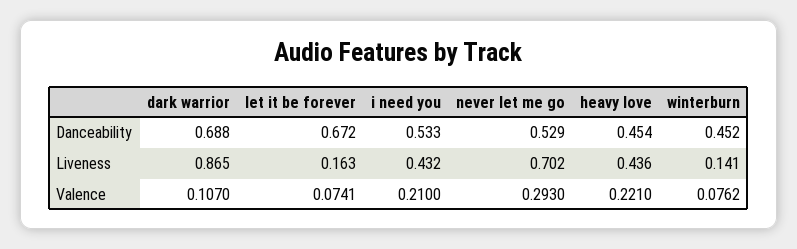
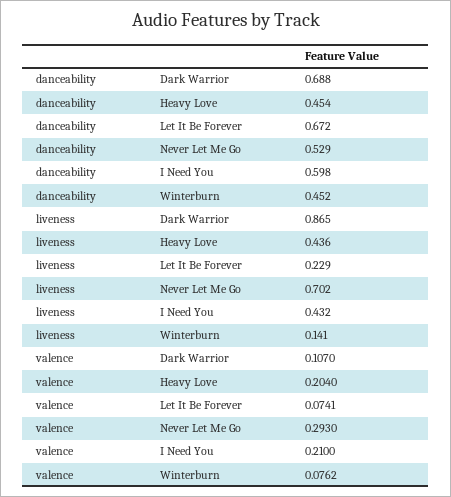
i need you, Danceability: 0.533 -> 0.598
let it be forever, Liveness: 0.163 -> 0.229
heavy love, Valence: 0.221 -> 0.204

